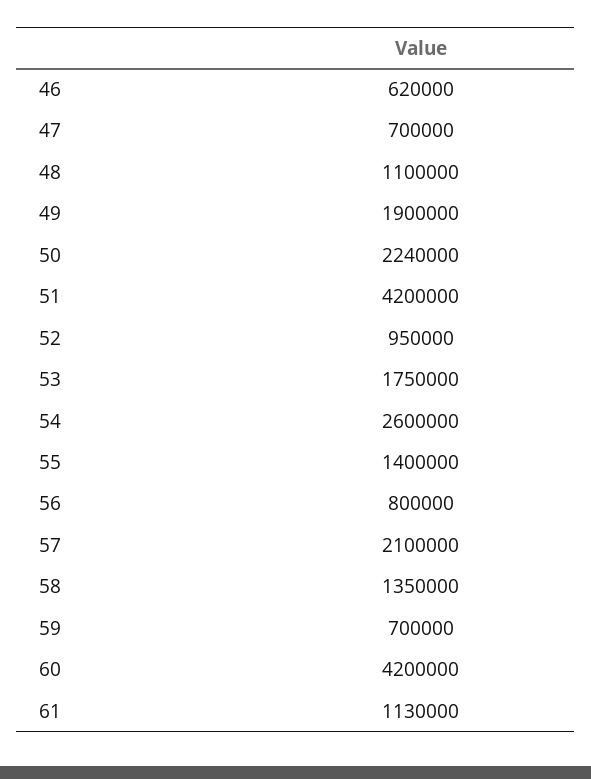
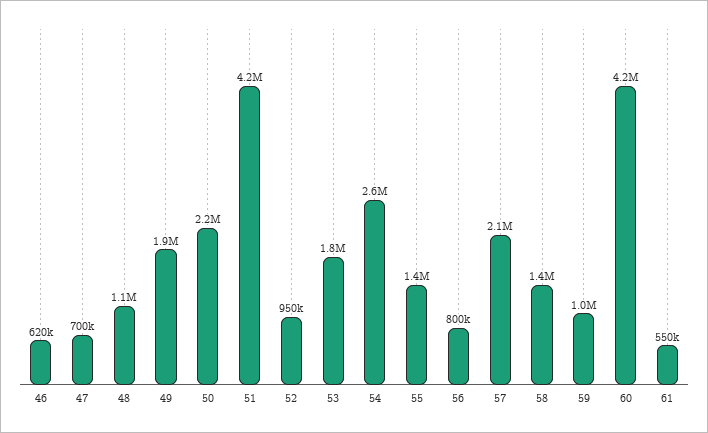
59: 700000 -> 1000000
61: 1130000 -> 550000

